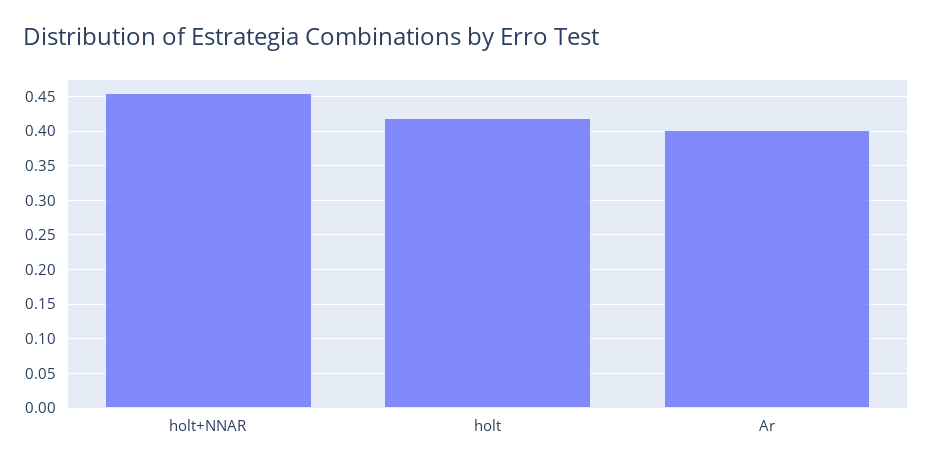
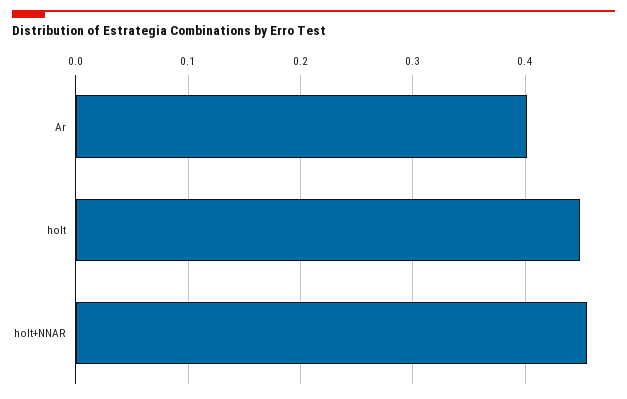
holt: 0.42 -> 0.45

